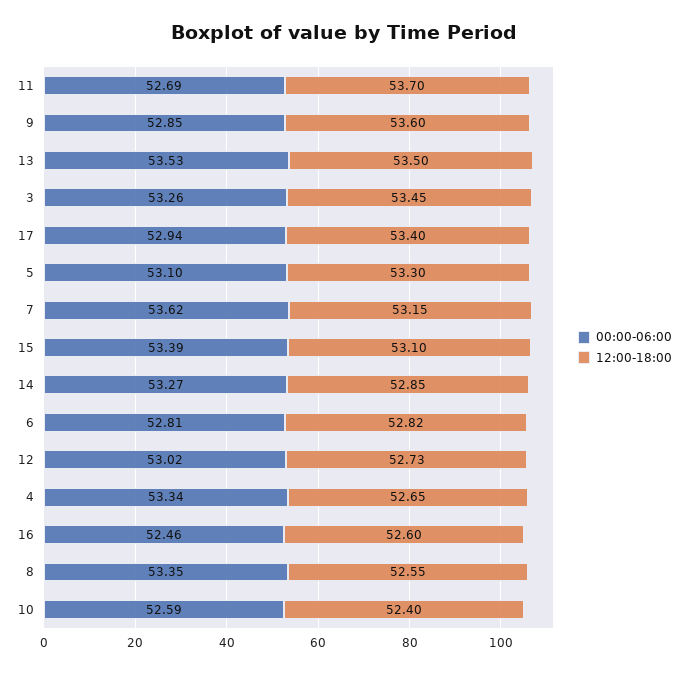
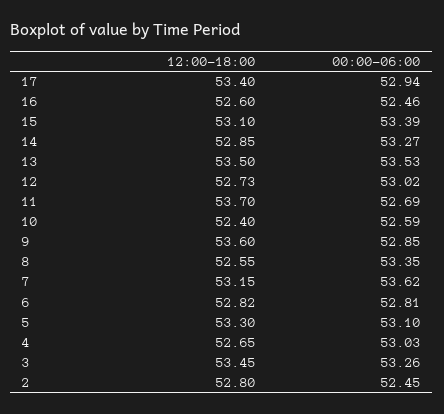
00:00-06:00, 4: 53.34 -> 53.03
12:00-18:00, 2: none -> 52.8
00:00-06:00, 2: none -> 52.45

